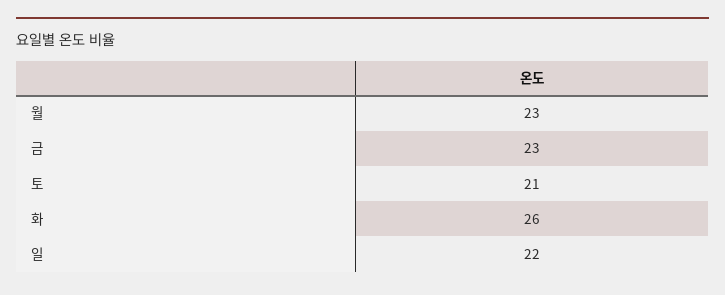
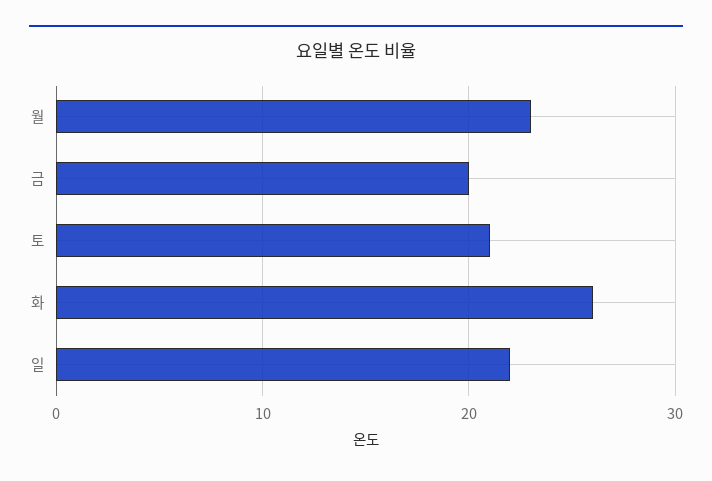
금: 23 -> 20

